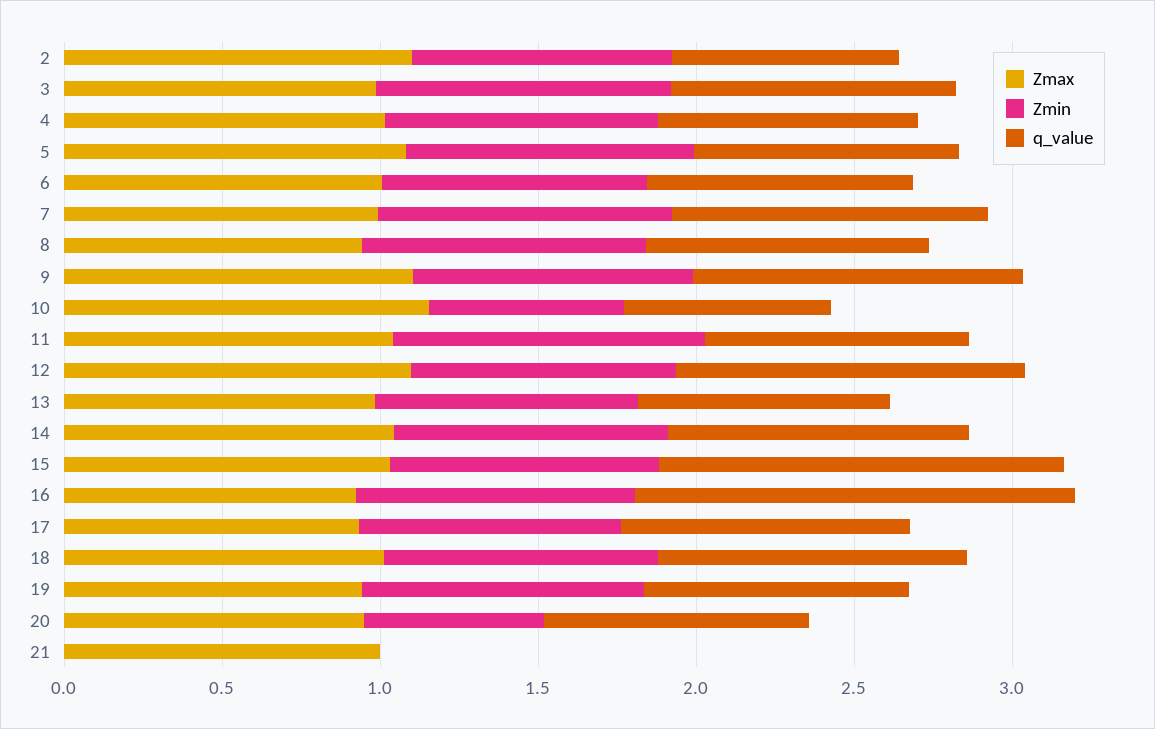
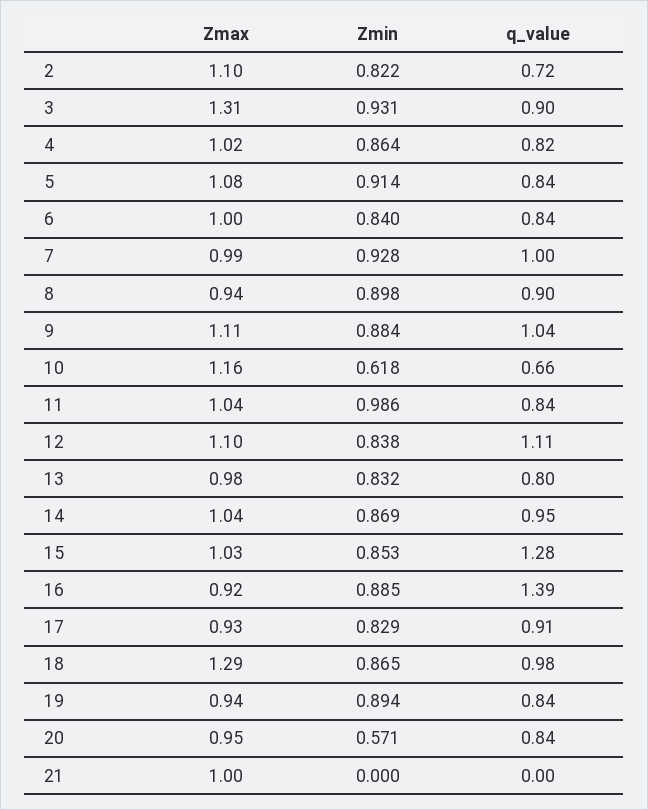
Zmax, 3: 1 -> 1.31
Zmax, 18: 1 -> 1.29

